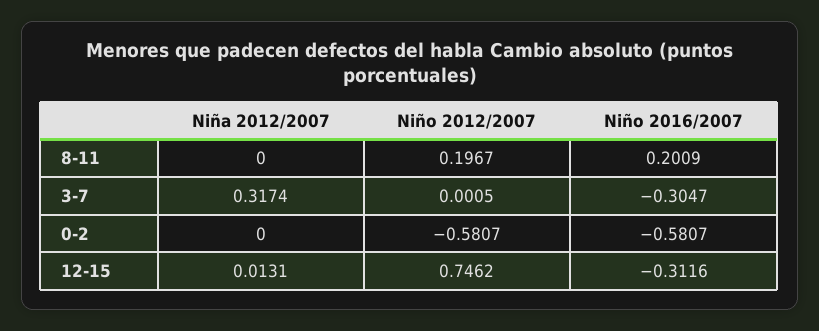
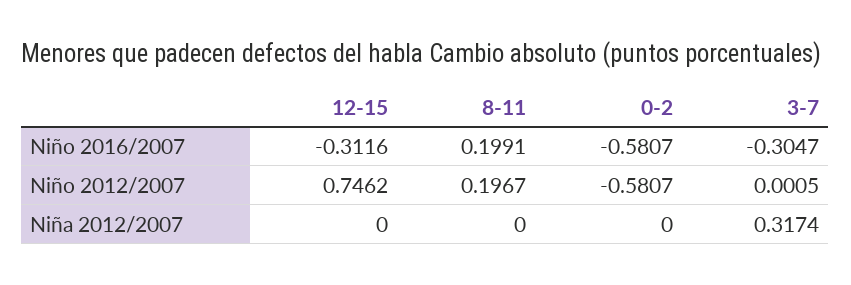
Niño 2016/2007, 8-11: 0.2009 -> 0.1991
Niña 2012/2007, 12-15: 0.0131 -> 0

